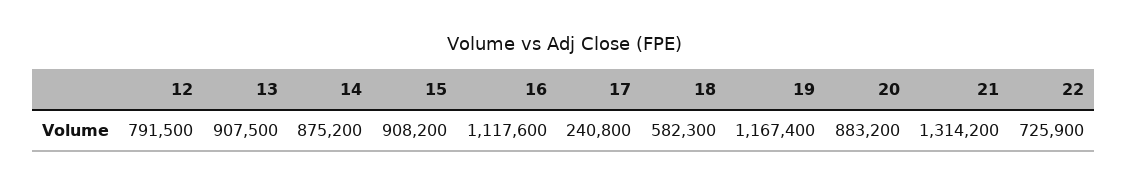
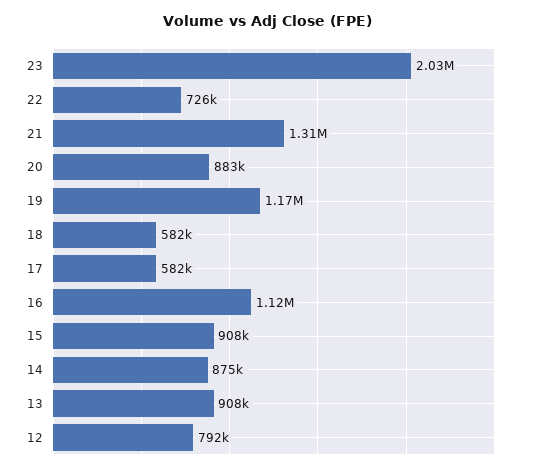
17: 240800 -> 582000
23: none -> 2030000

